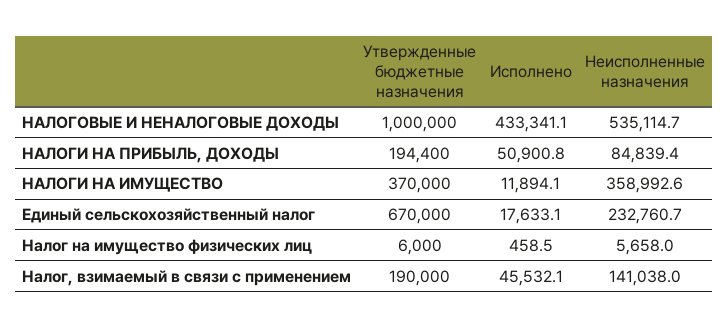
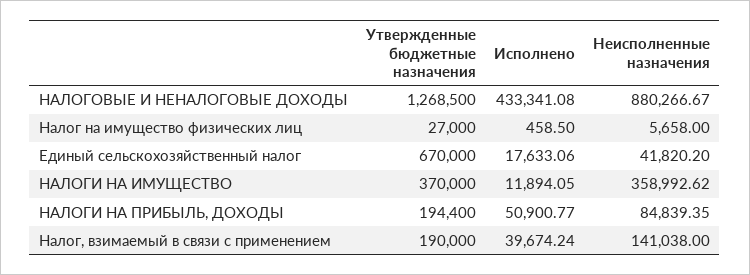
Утвержденные бюджетные назначения, НАЛОГОВЫЕ И НЕНАЛОГОВЫЕ ДОХОДЫ: 1000000 -> 1268500
Неисполненные назначения, НАЛОГОВЫЕ И НЕНАЛОГОВЫЕ ДОХОДЫ: 535114.7 -> 880266.67
Неисполненные назначения, Единый сельскохозяйственный налог: 232760.7 -> 41820.2
Утвержденные бюджетные назначения, Налог на имущество физических лиц: 6000 -> 27000
Исполнено, Налог, взимаемый в связи с применением: 45532.1 -> 39674.24

